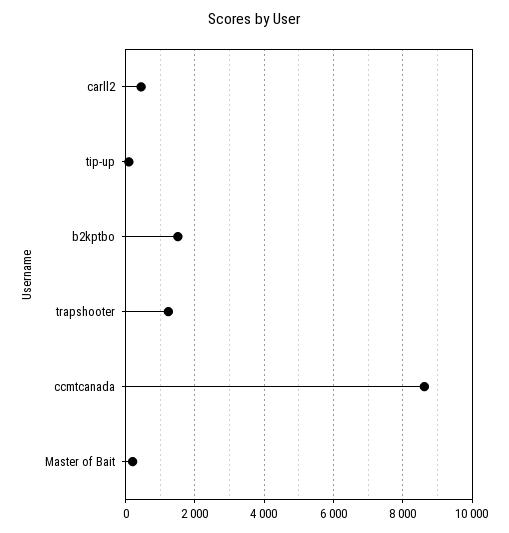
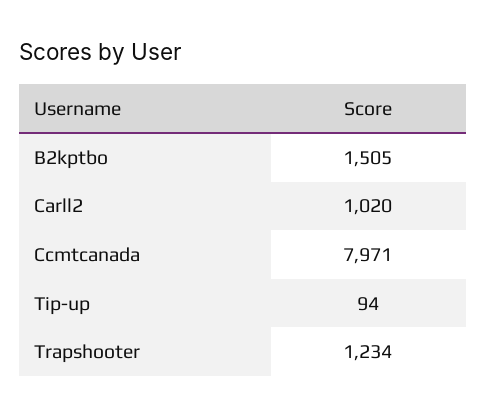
carll2: 400 -> 1020
ccmtcanada: 8600 -> 7971
Master of Bait: 200 -> none

